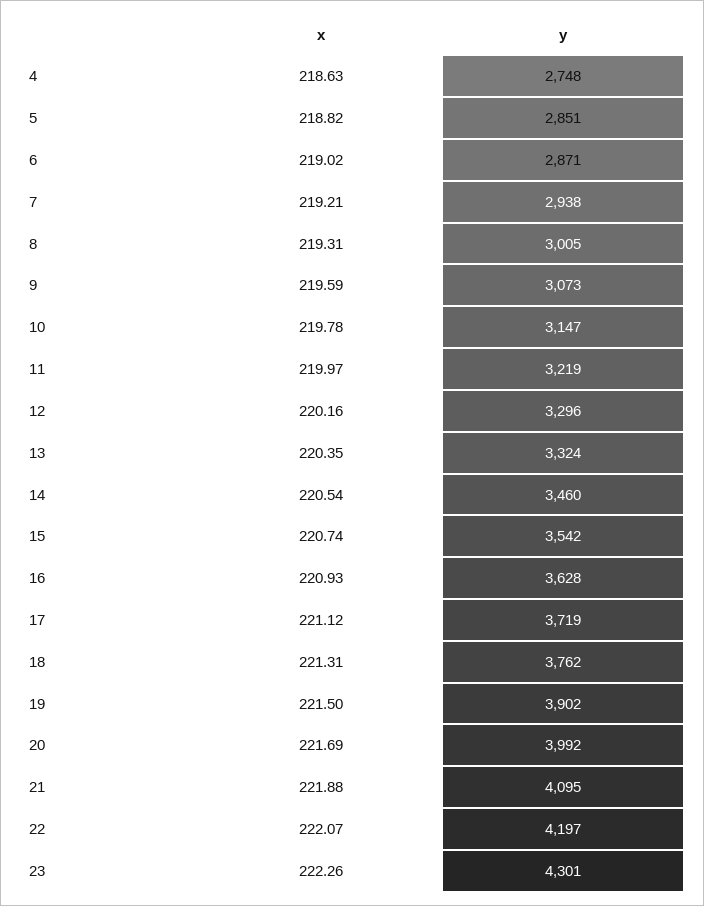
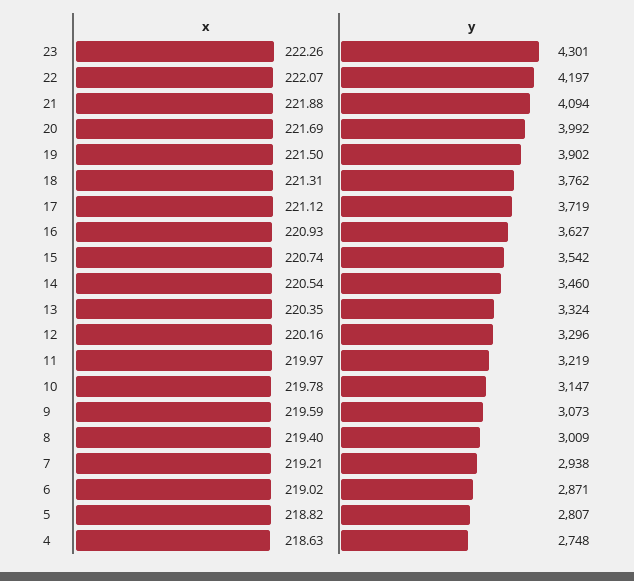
y, 5: 2851 -> 2807
x, 8: 219.31 -> 219.4
y, 8: 3005 -> 3009
y, 16: 3628 -> 3627
y, 21: 4095 -> 4094

